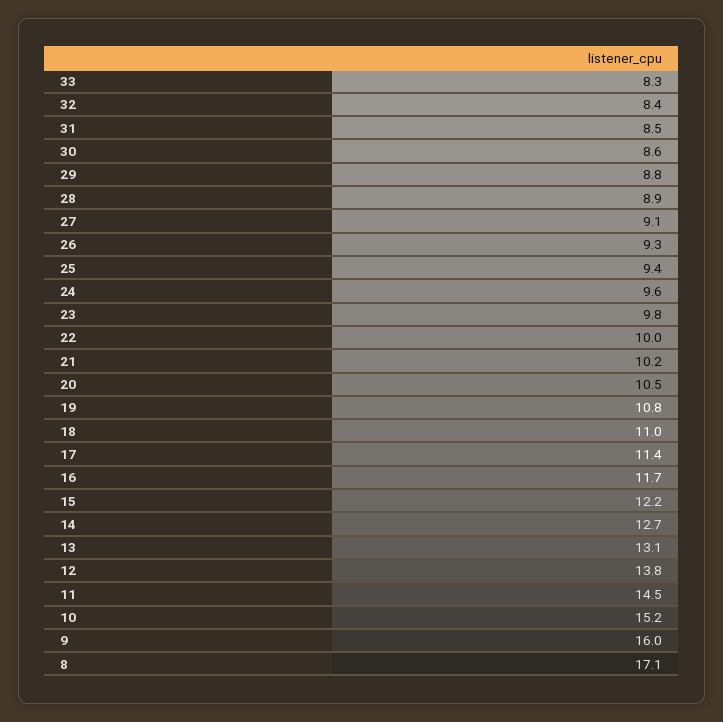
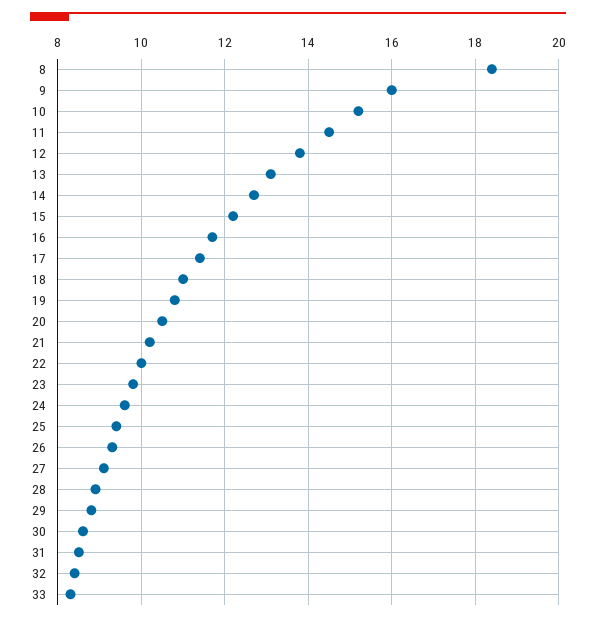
8: 17.1 -> 18.5

